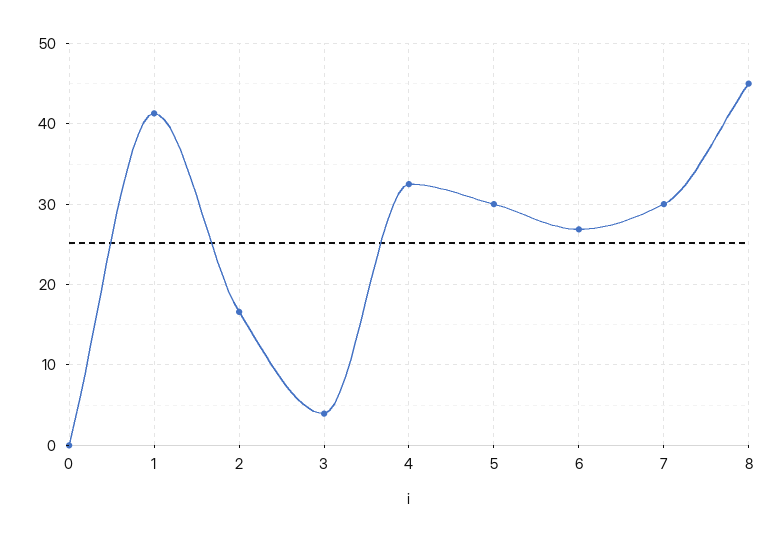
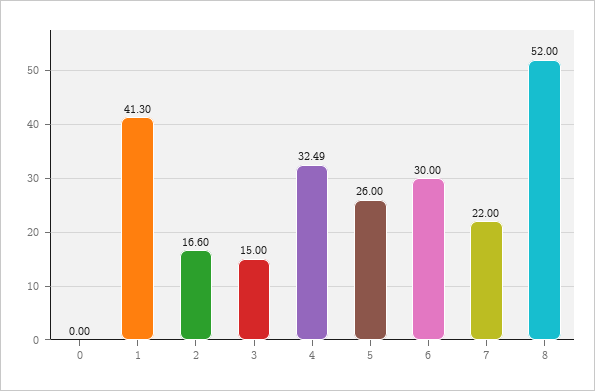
3: 4 -> 15
5: 30 -> 26
6: 27 -> 30
7: 30 -> 22
8: 45 -> 52

